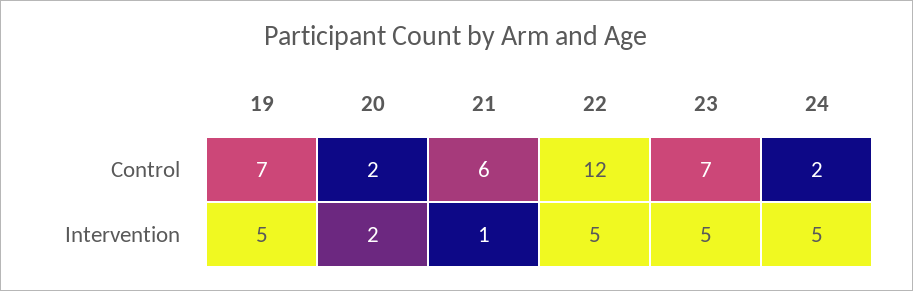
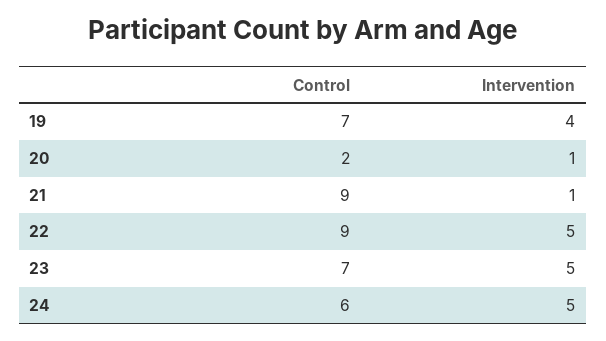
21, Control: 6 -> 9
22, Control: 12 -> 9
24, Control: 2 -> 6
19, Intervention: 5 -> 4
20, Intervention: 2 -> 1

